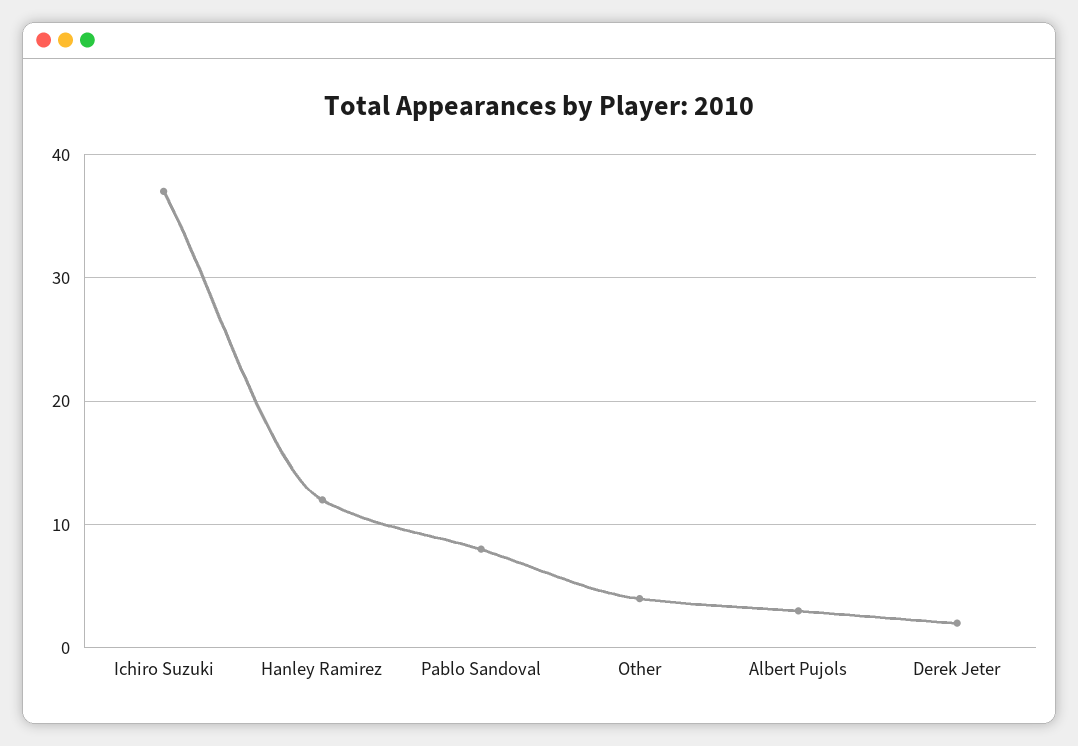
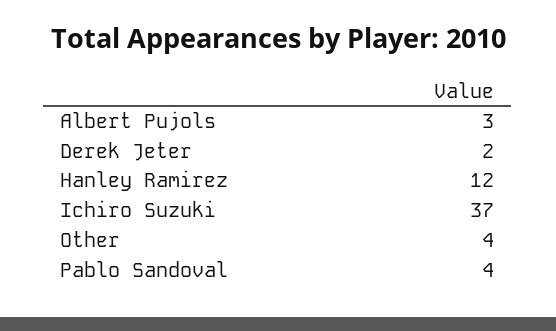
Pablo Sandoval: 8 -> 4

